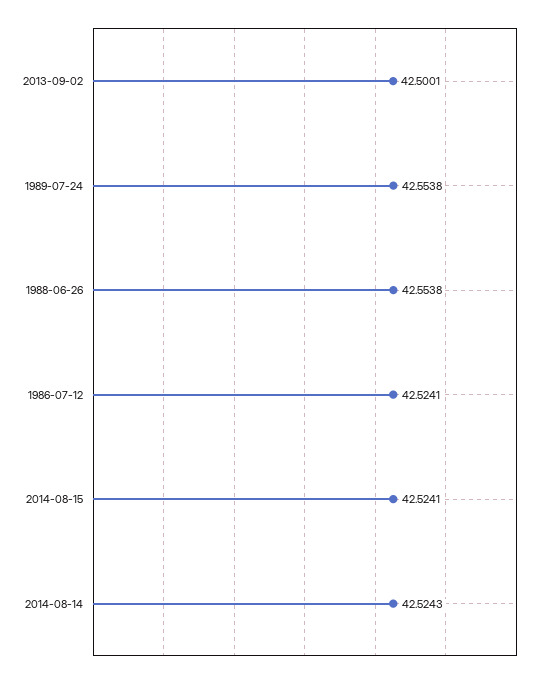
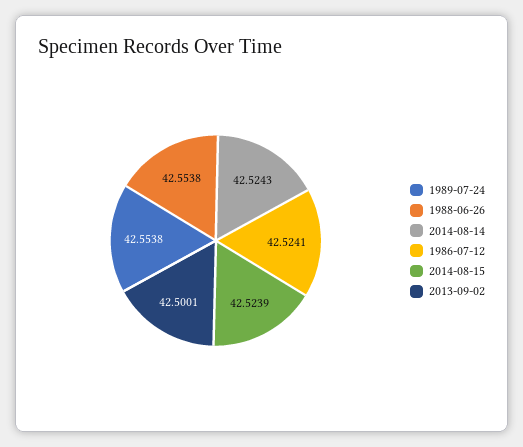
2014-08-15: 42.5241 -> 42.5239

